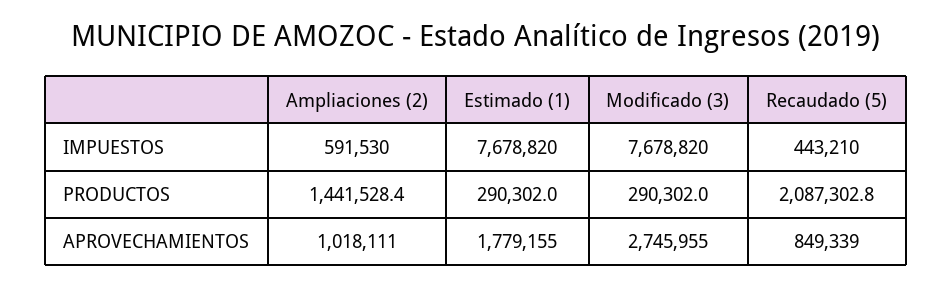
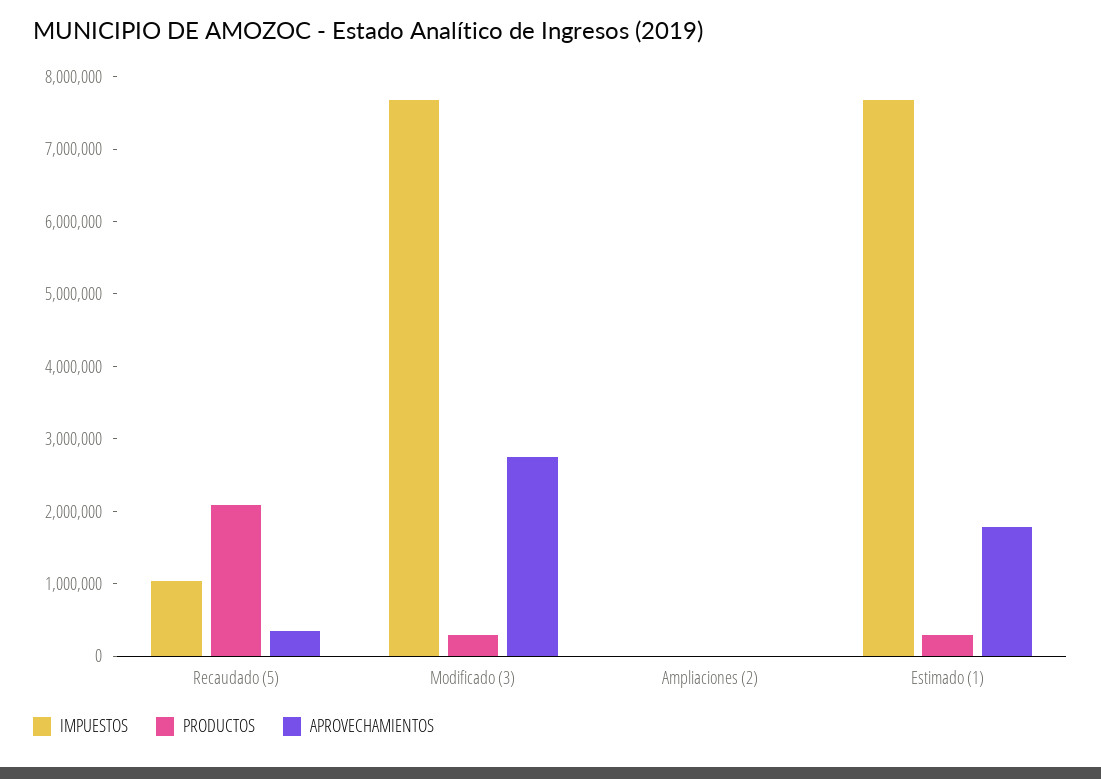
IMPUESTOS, Ampliaciones (2): 591530 -> 0
IMPUESTOS, Recaudado (5): 443210 -> 1000000
PRODUCTOS, Ampliaciones (2): 1441528.4 -> 0
APROVECHAMIENTOS, Ampliaciones (2): 1018111 -> 0
APROVECHAMIENTOS, Recaudado (5): 849339 -> 400000

